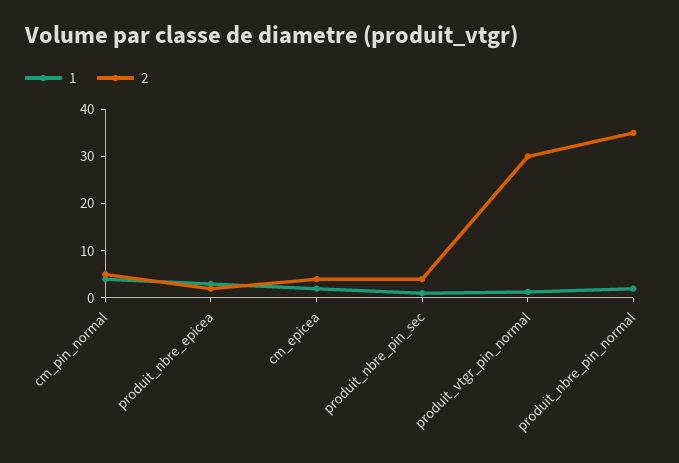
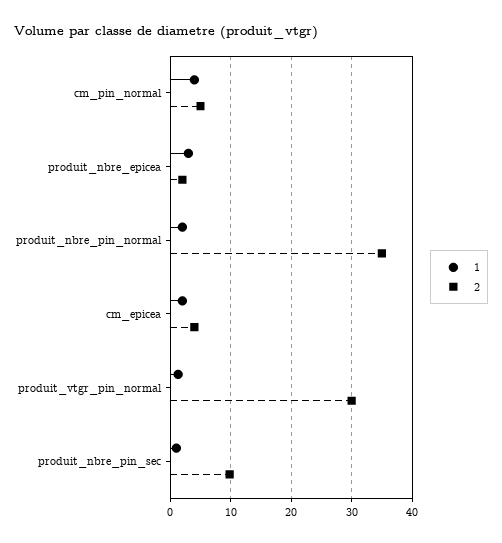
2, produit_nbre_pin_sec: 4 -> 10

